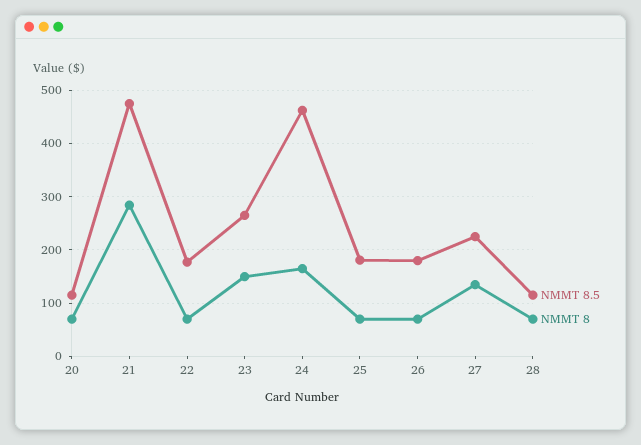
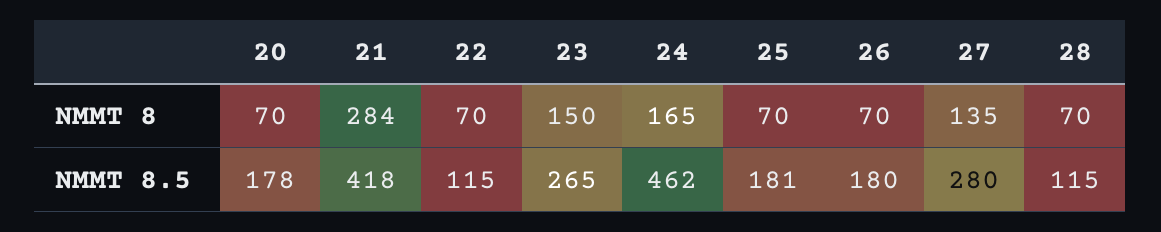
NMMT 8.5, 20: 120 -> 178
NMMT 8.5, 21: 480 -> 418
NMMT 8.5, 22: 180 -> 115
NMMT 8.5, 27: 220 -> 280

